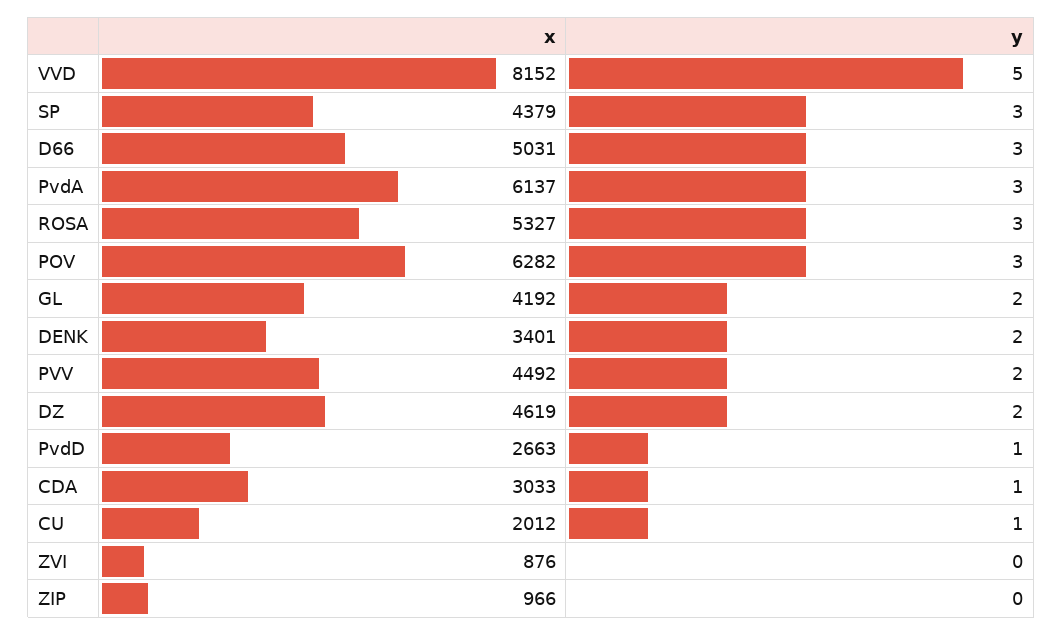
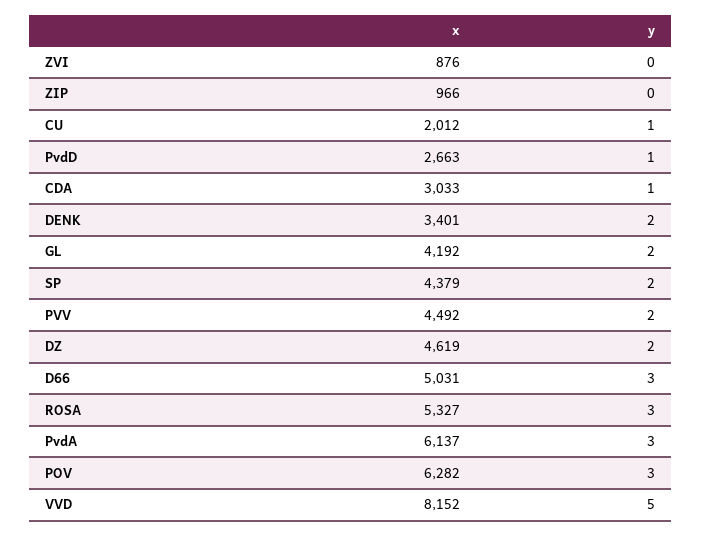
y, SP: 3 -> 2

